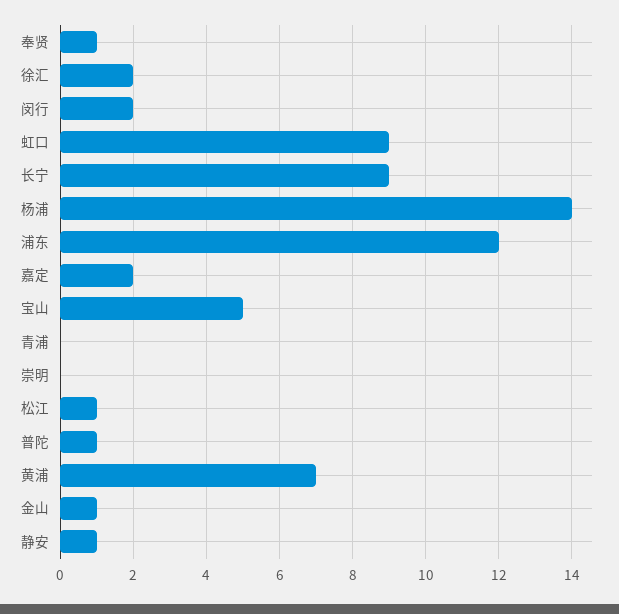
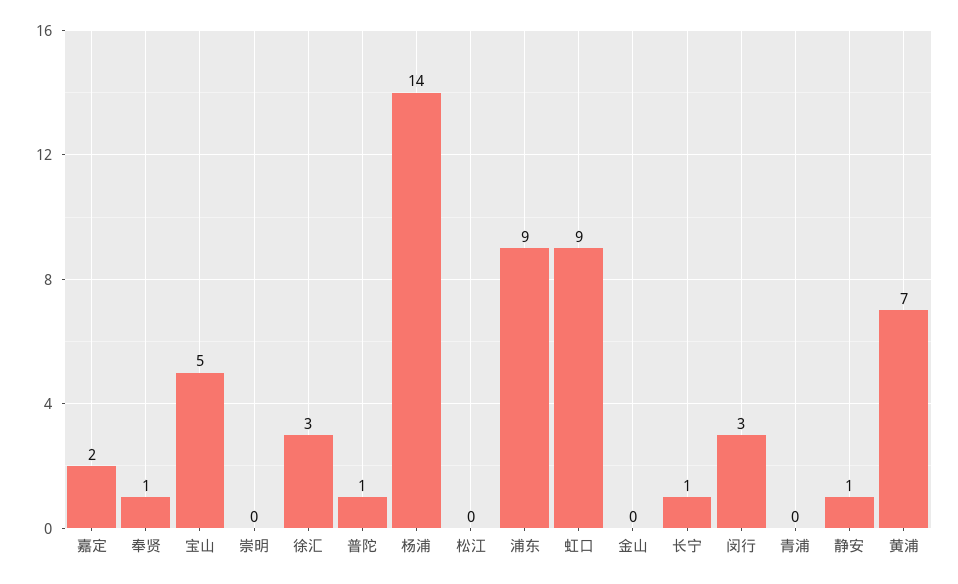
徐汇: 2 -> 3
闵行: 2 -> 3
长宁: 9 -> 1
浦东: 12 -> 9
松江: 1 -> 0
金山: 1 -> 0

